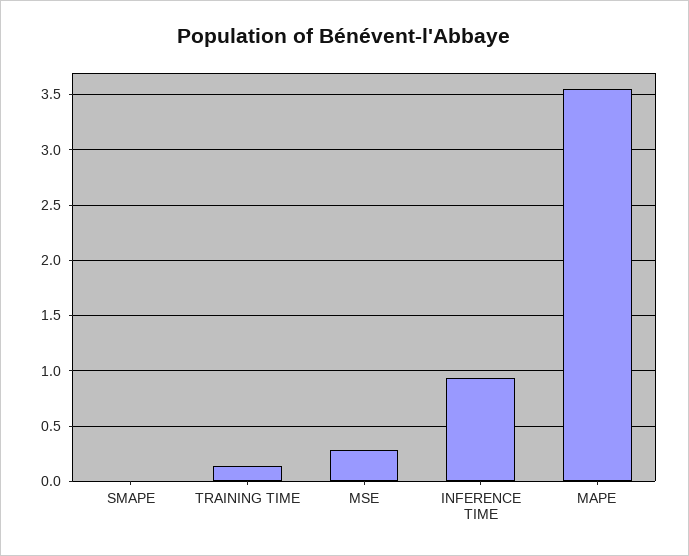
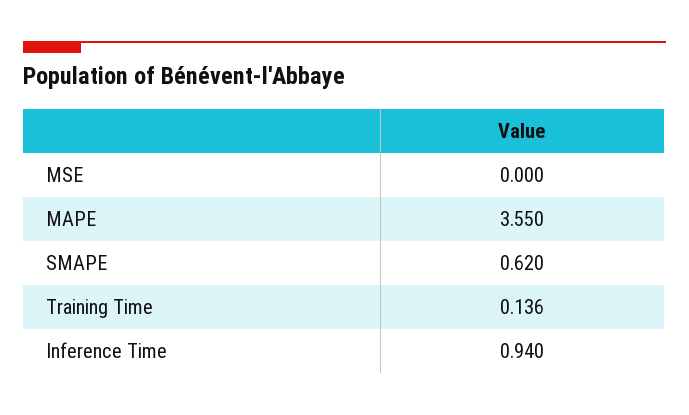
SMAPE: 0 -> 0.62
MSE: 0.3 -> 0

